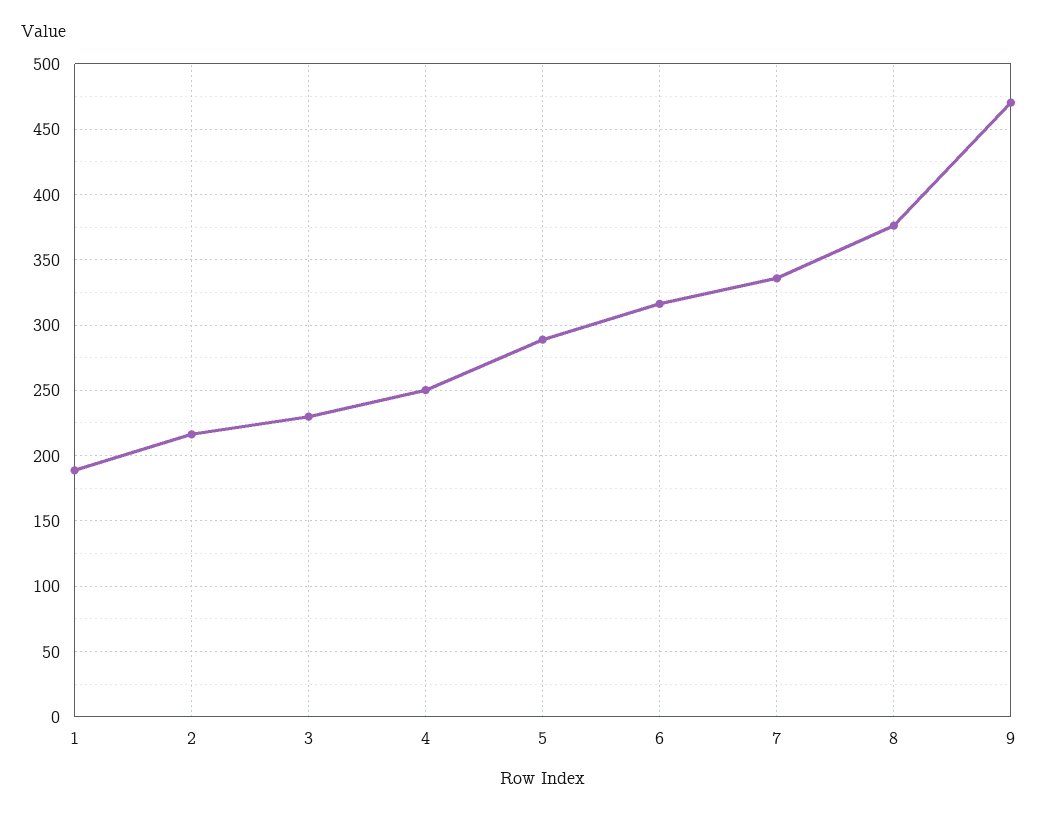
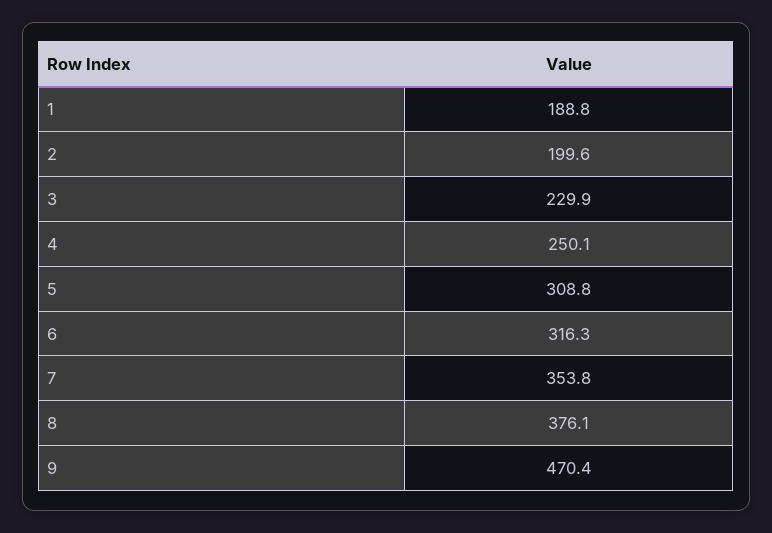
2: 215 -> 199.6
5: 290 -> 308.8
7: 335 -> 353.8

